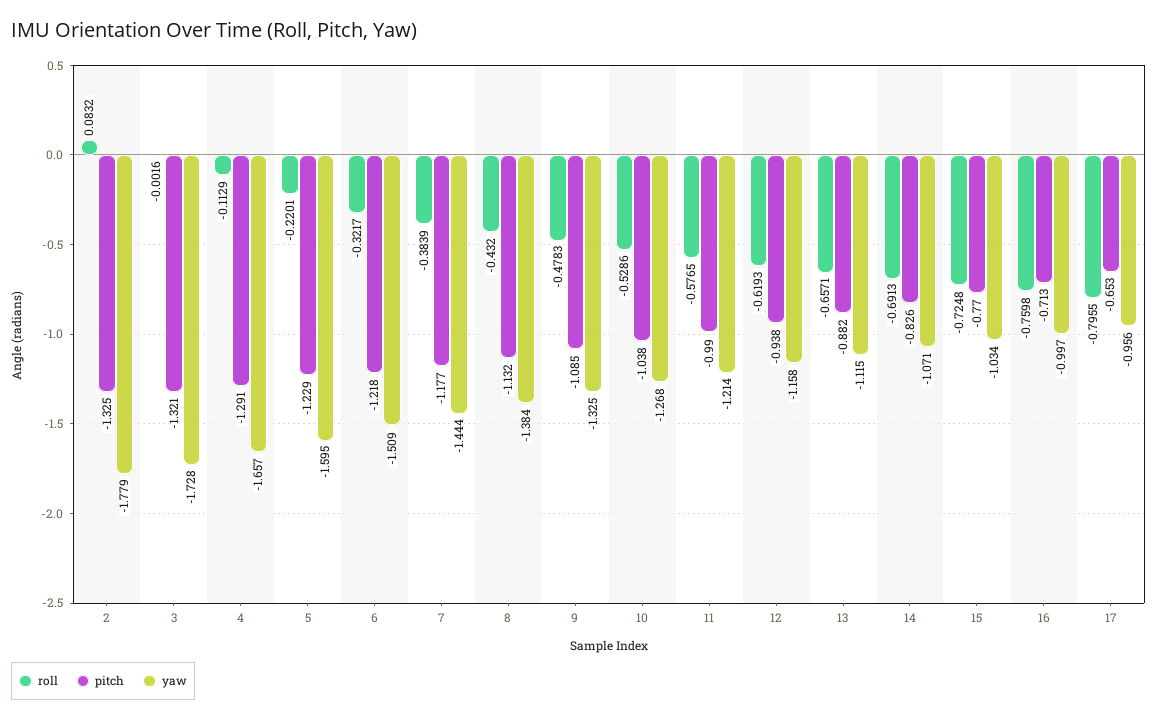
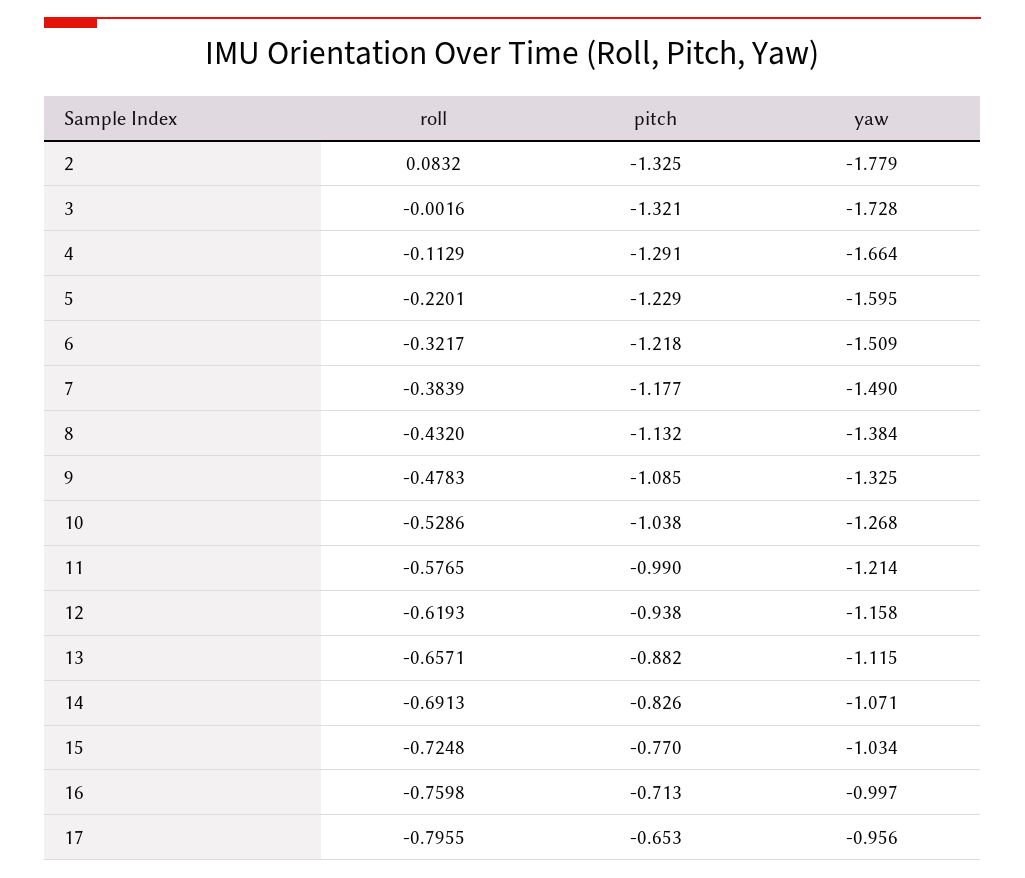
yaw, 4: -1.657 -> -1.664
yaw, 7: -1.444 -> -1.49

